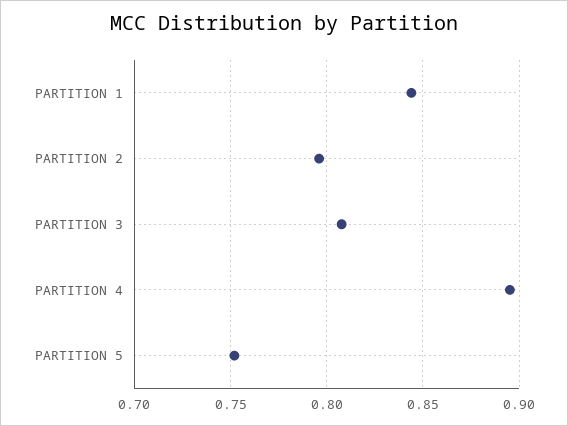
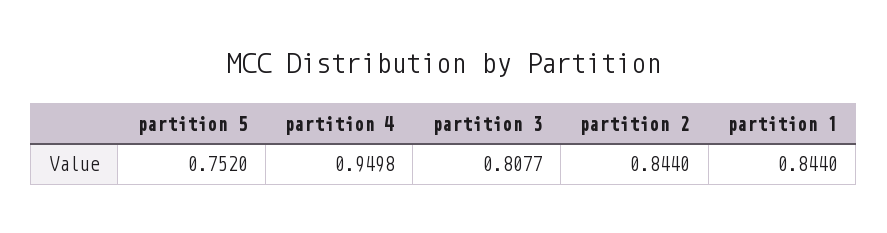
PARTITION 2: 0.795 -> 0.844
PARTITION 4: 0.895 -> 0.9498

